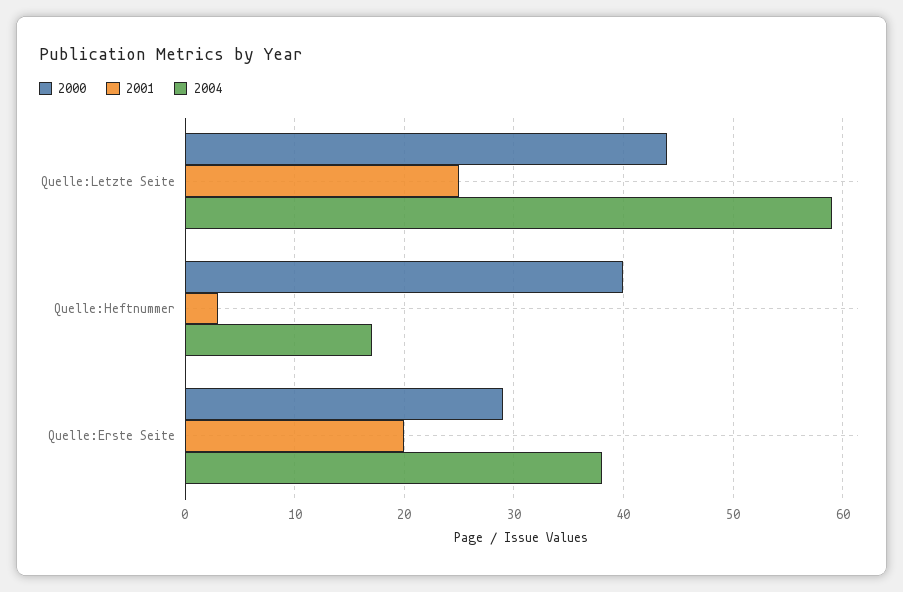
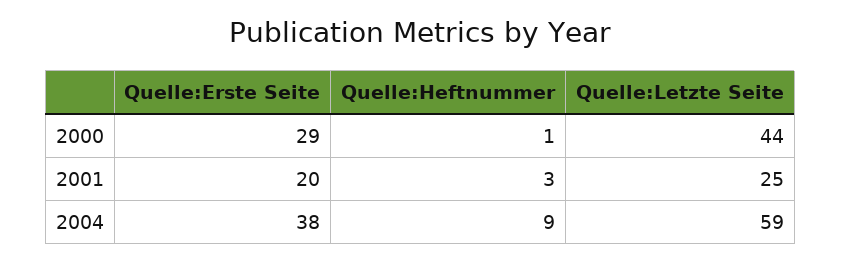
2000, Quelle:Heftnummer: 40 -> 1
2004, Quelle:Heftnummer: 17 -> 9

